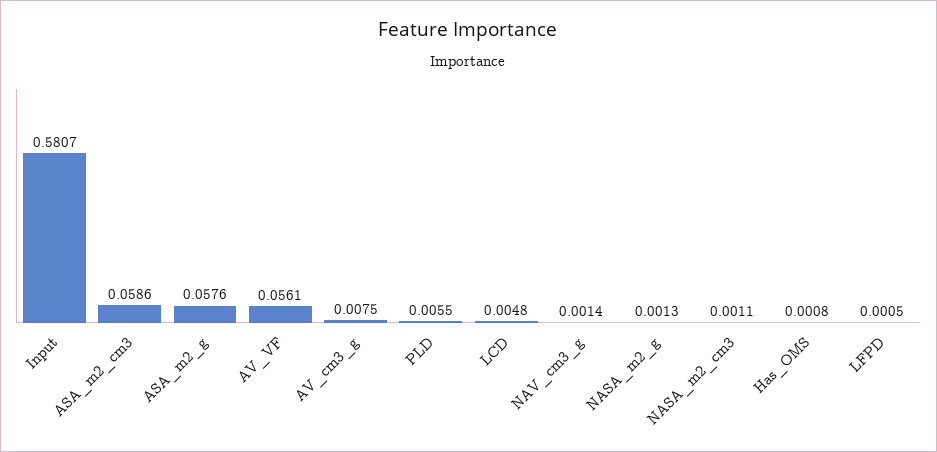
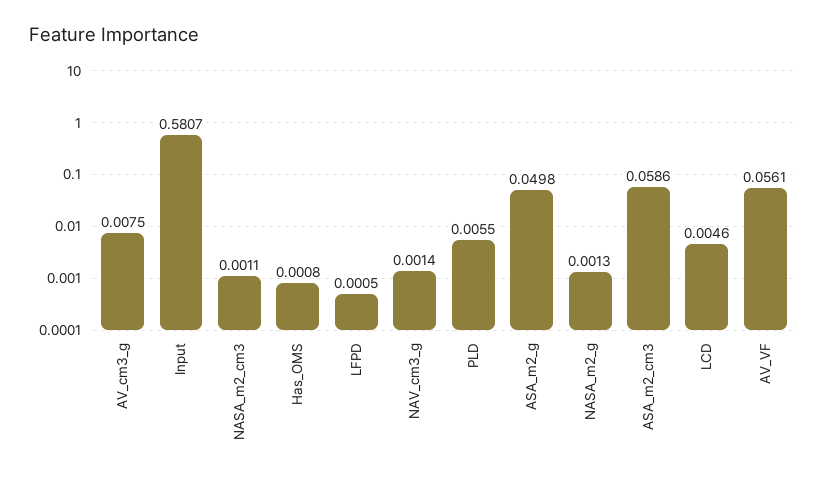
ASA_m2_g: 0.0576 -> 0.0498
LCD: 0.0048 -> 0.0046

